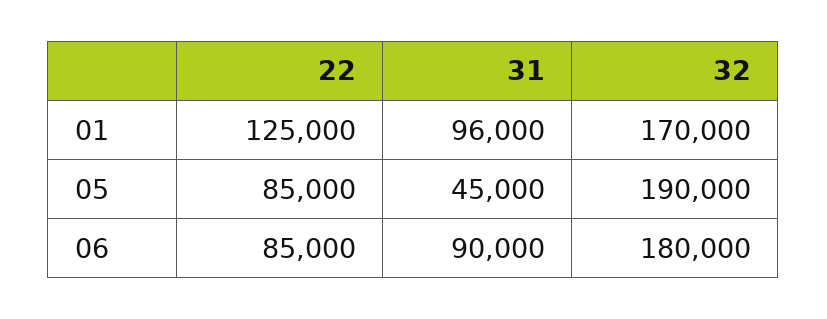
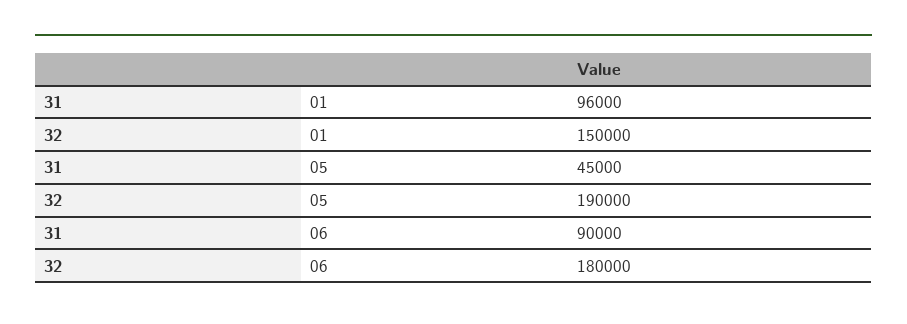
22, 01: 125000 -> none
32, 01: 170000 -> 150000
22, 05: 85000 -> none
22, 06: 85000 -> none

